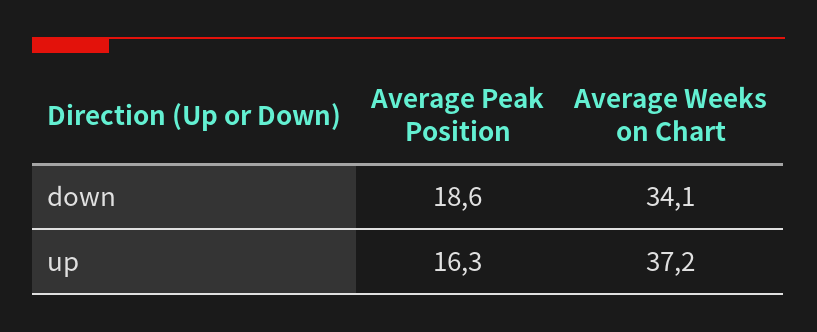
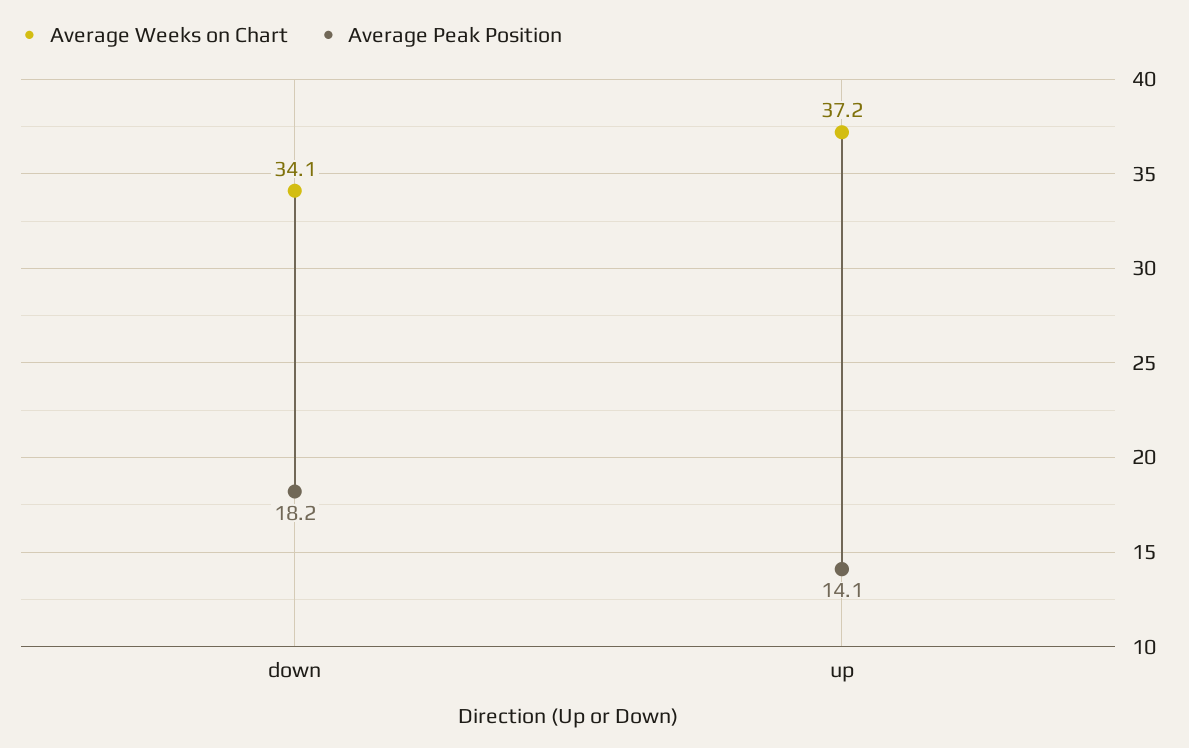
Average Peak Position, down: 18.6 -> 18.2
Average Peak Position, up: 16.3 -> 14.1

